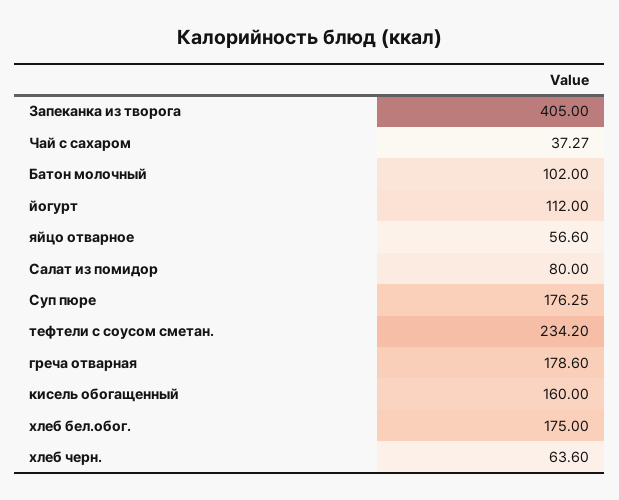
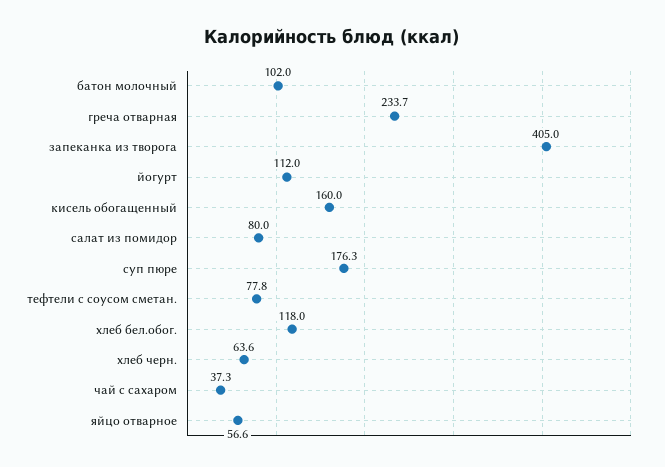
тефтели с соусом сметан.: 234.2 -> 77.8
греча отварная: 178.6 -> 233.7
хлеб бел.обог.: 175 -> 118

